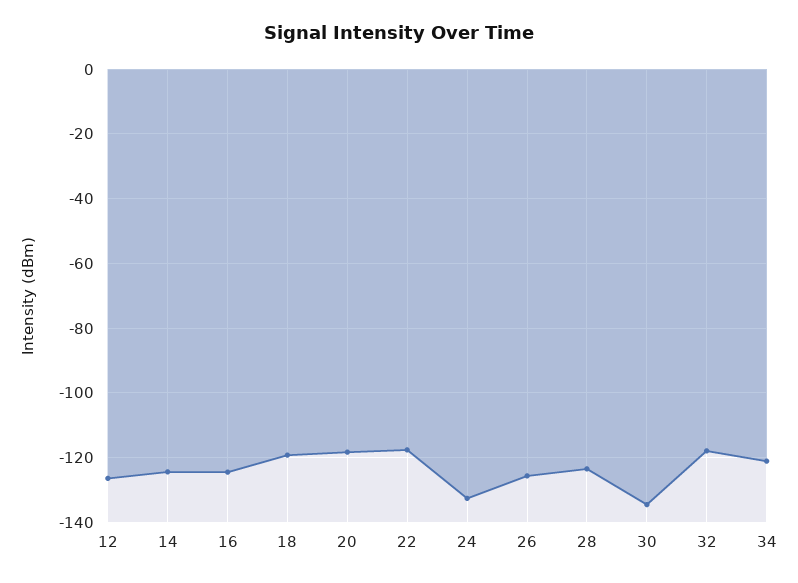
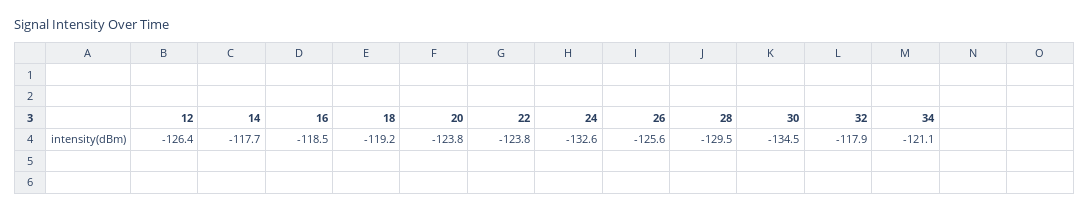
14: -124 -> -117.7
16: -124 -> -118.5
20: -118 -> -123.8
22: -118 -> -123.8
28: -124 -> -129.5

